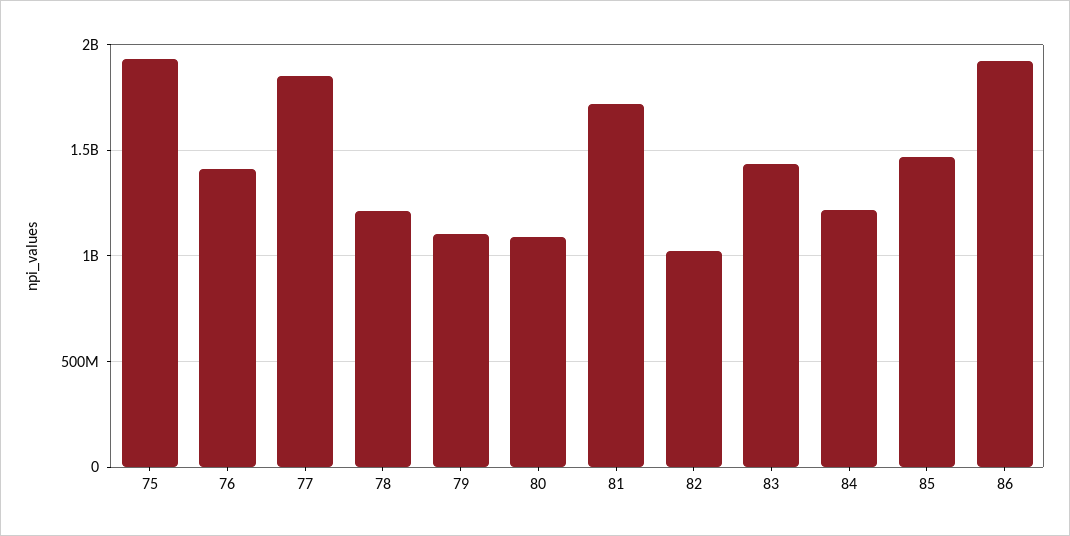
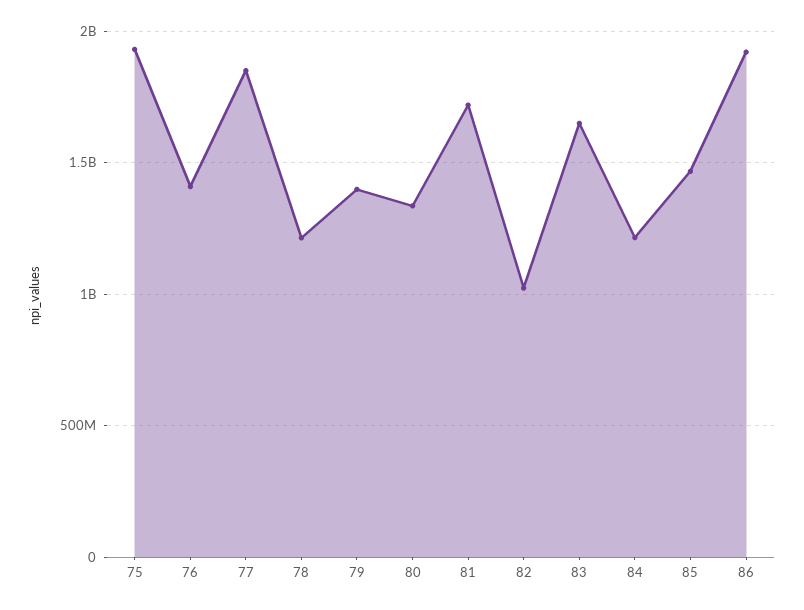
79: 1100000000 -> 1400000000
80: 1100000000 -> 1350000000
83: 1450000000 -> 1650000000

